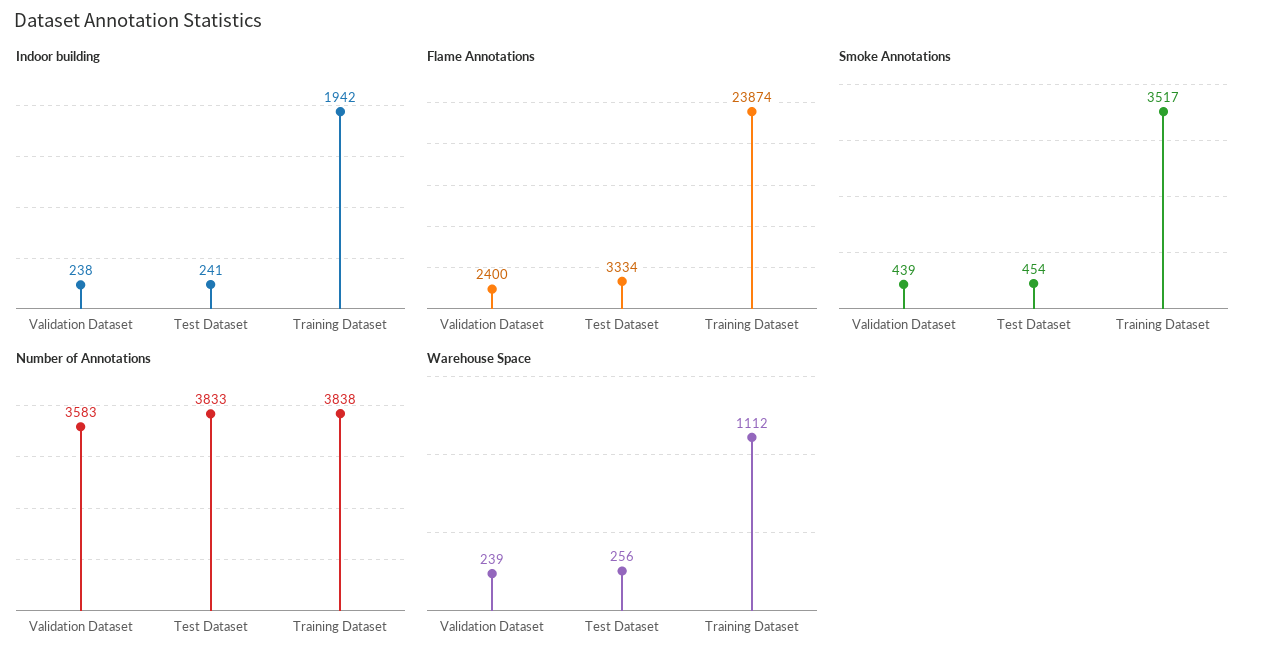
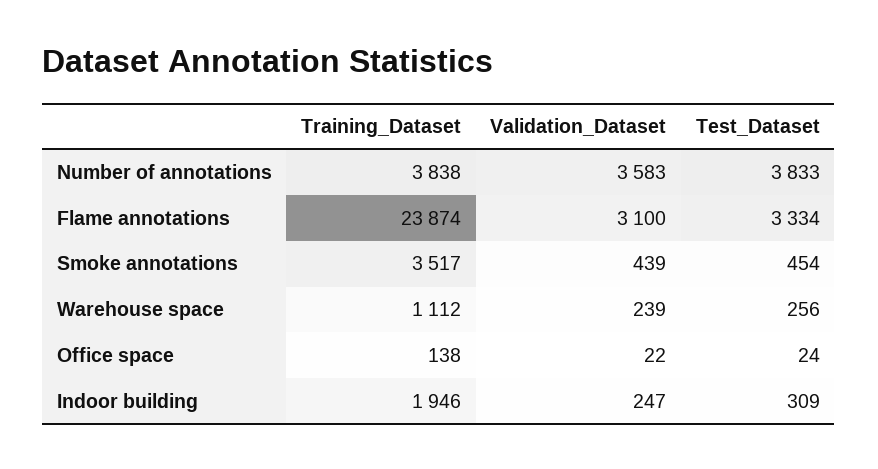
Indoor building, Validation Dataset: 238 -> 247
Indoor building, Test Dataset: 241 -> 309
Indoor building, Training Dataset: 1942 -> 1946
Flame Annotations, Validation Dataset: 2400 -> 3100
Office space, Training Dataset: none -> 138
Office space, Validation Dataset: none -> 22
Office space, Test Dataset: none -> 24

